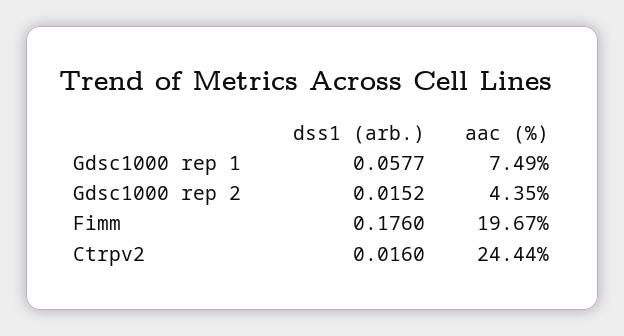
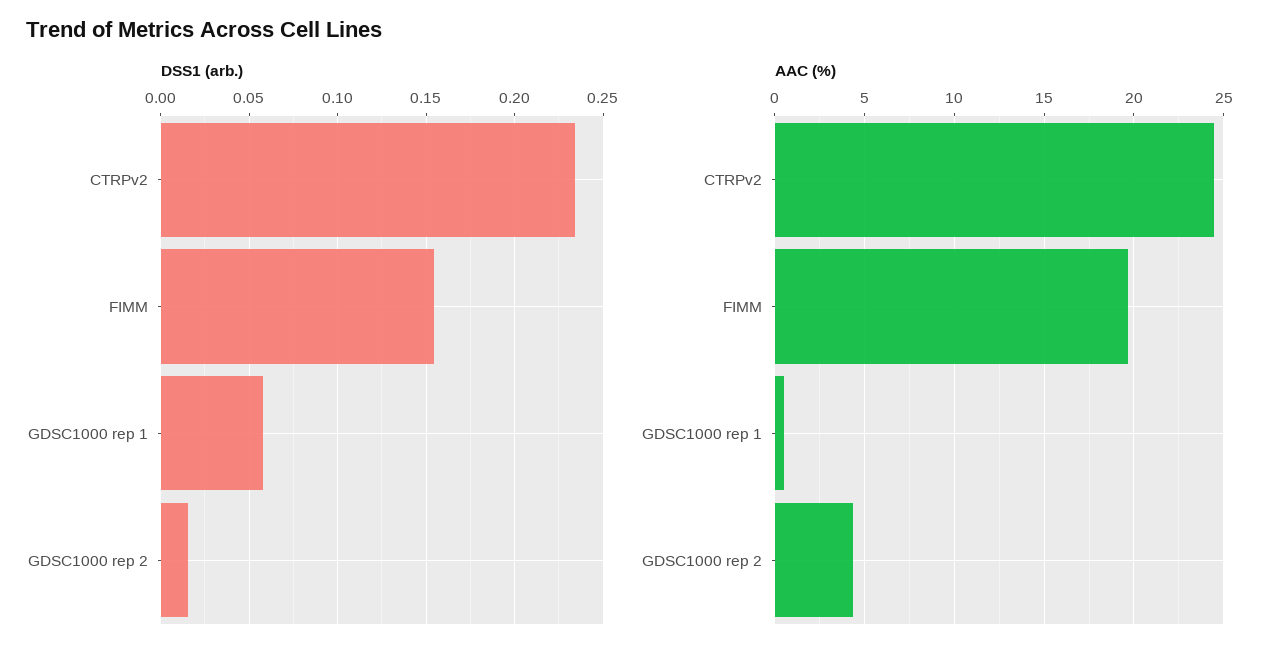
aac (%), Gdsc1000 rep 1: 7.49 -> 0.5
dss1 (arb.), Fimm: 0.176 -> 0.155
dss1 (arb.), Ctrpv2: 0.016 -> 0.235

